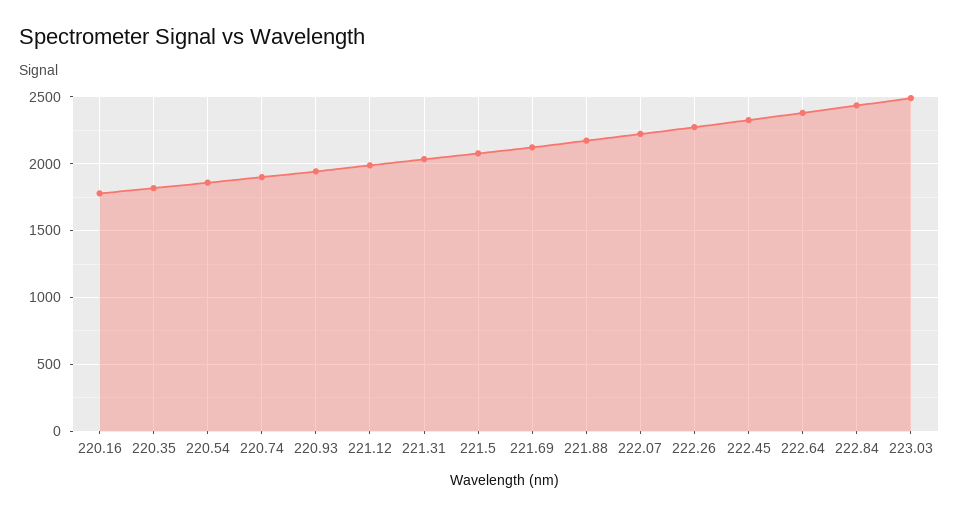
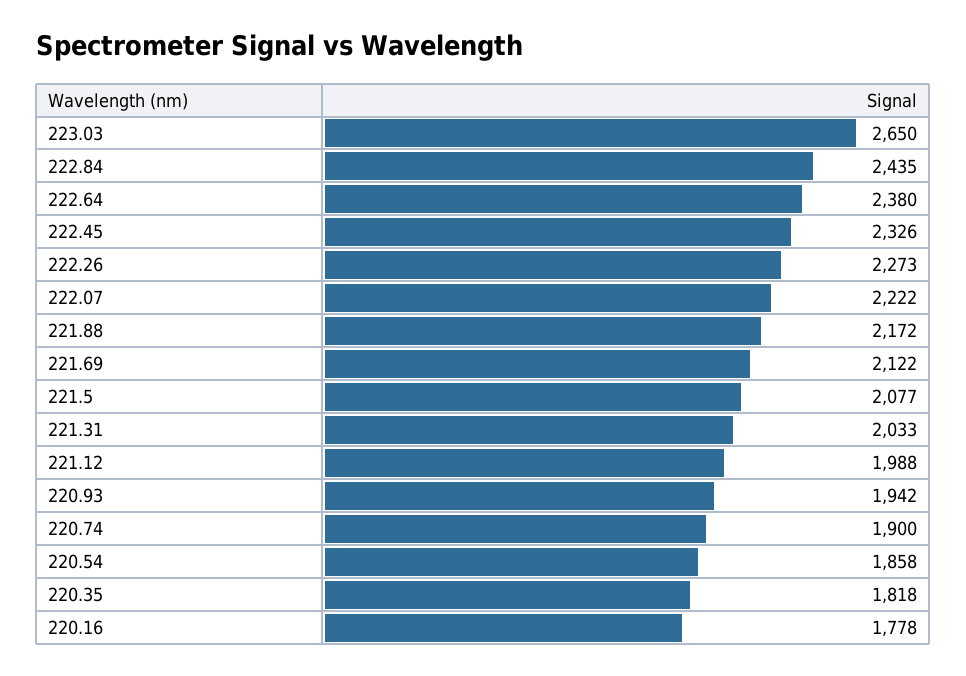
223.03: 2500 -> 2650

